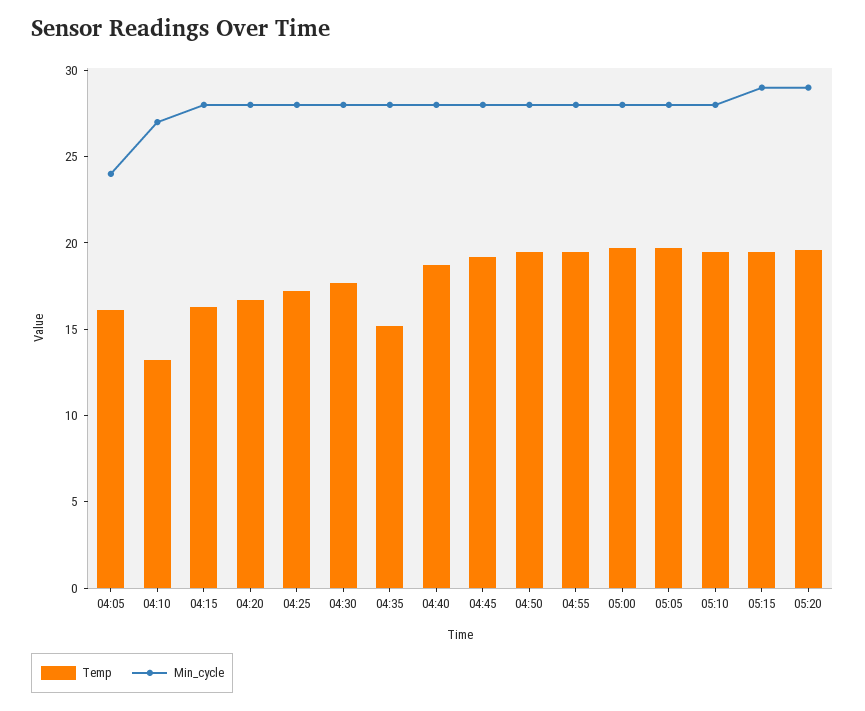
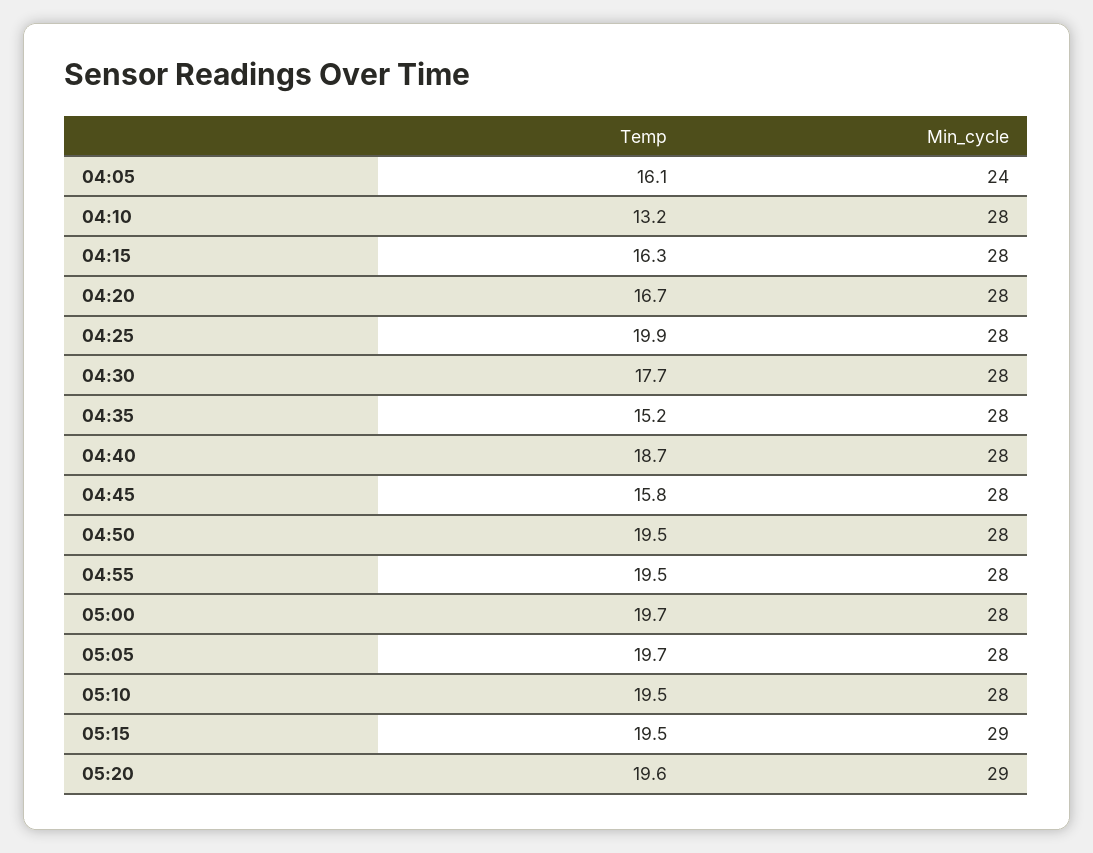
Min_cycle, 04:10: 27 -> 28
Temp, 04:25: 17 -> 19.9
Temp, 04:45: 19 -> 15.8

